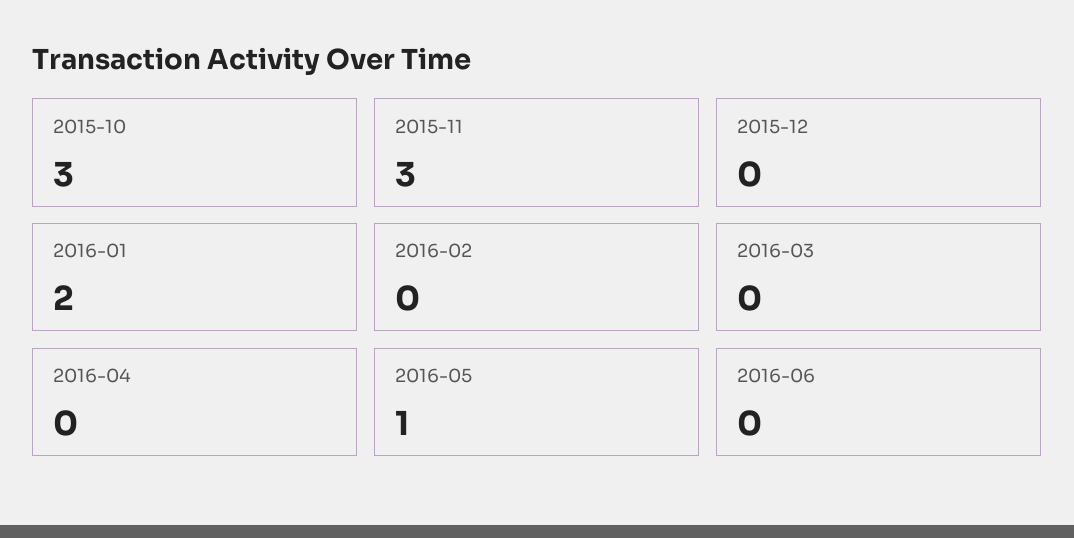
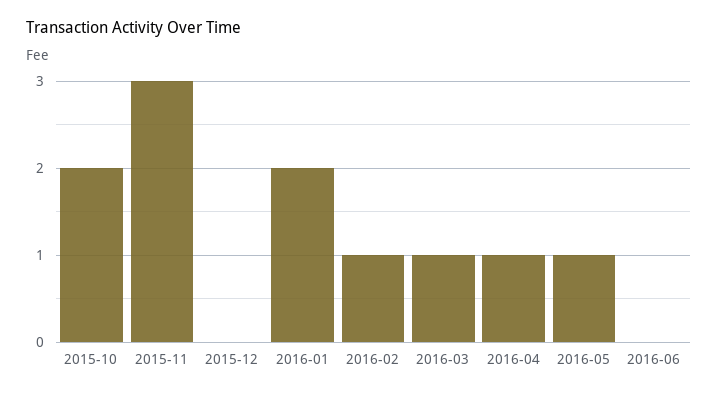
2015-10: 3 -> 2
2016-02: 0 -> 1
2016-03: 0 -> 1
2016-04: 0 -> 1

